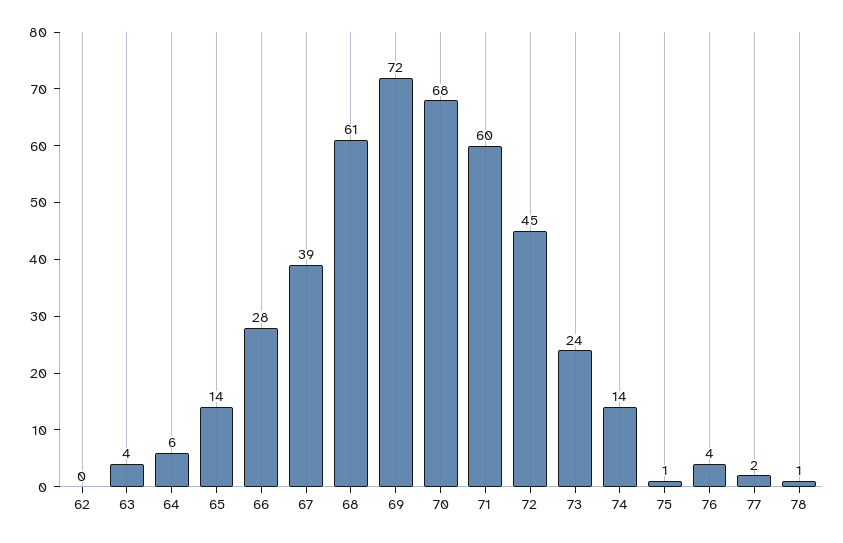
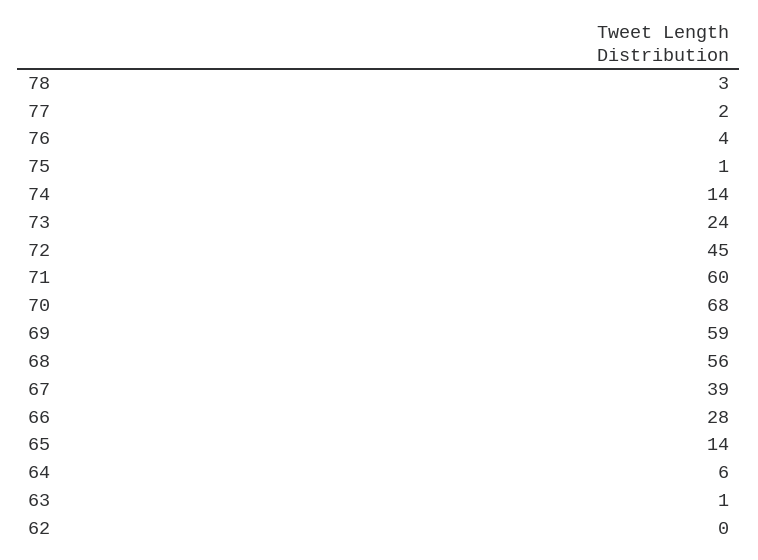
63: 4 -> 1
68: 61 -> 56
69: 72 -> 59
78: 1 -> 3

